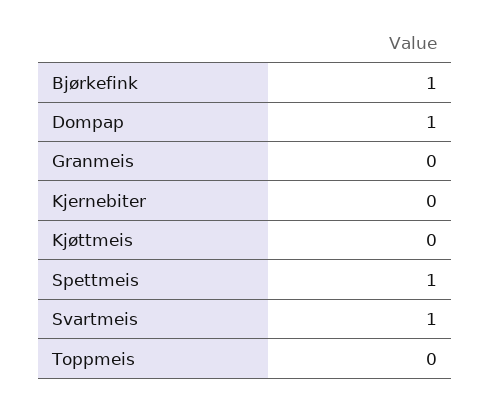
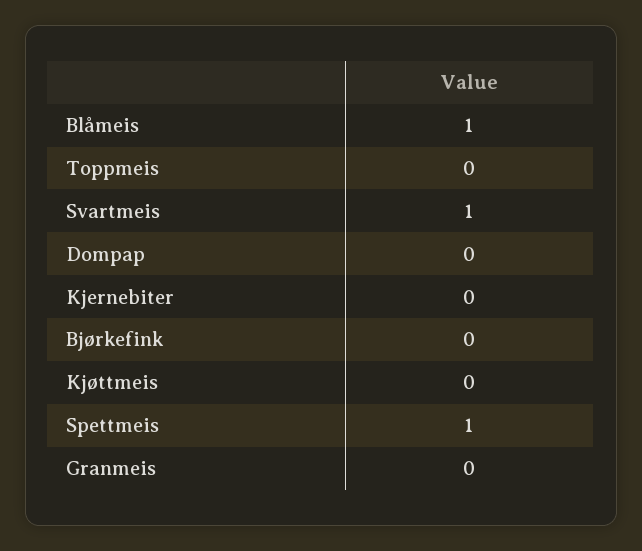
Bjørkefink: 1 -> 0
Dompap: 1 -> 0
Blåmeis: none -> 1

